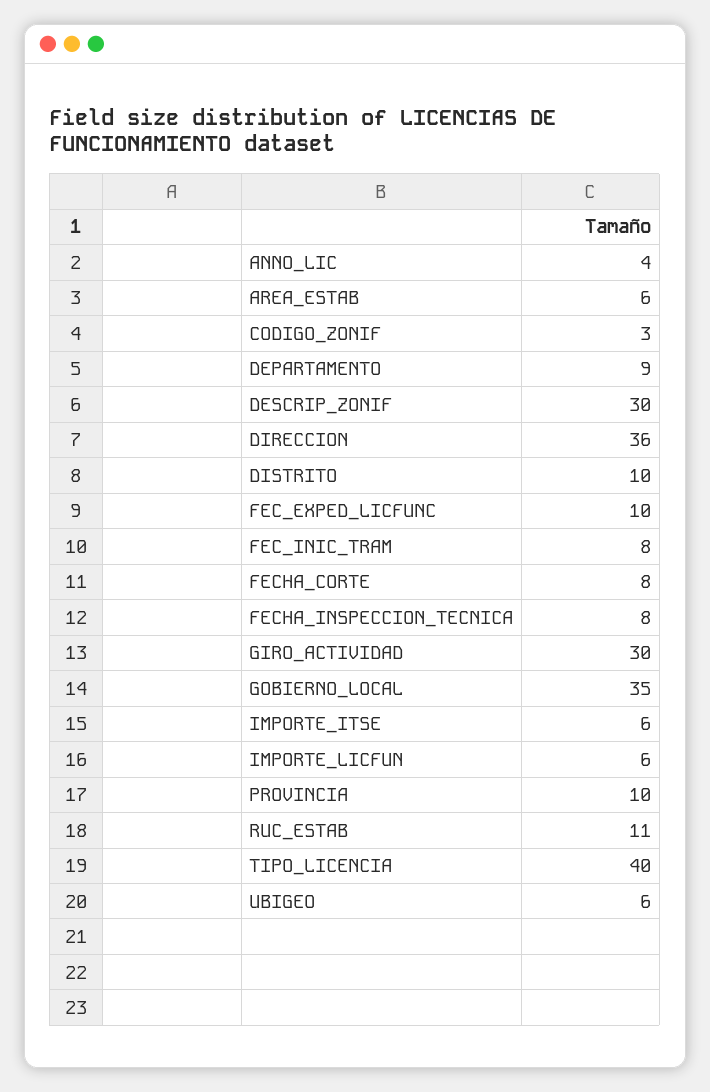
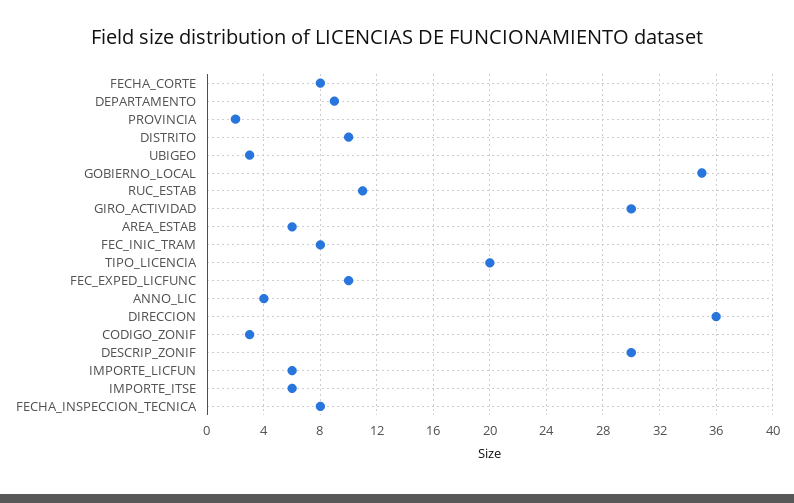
PROVINCIA: 10 -> 2
TIPO_LICENCIA: 40 -> 20
UBIGEO: 6 -> 3

